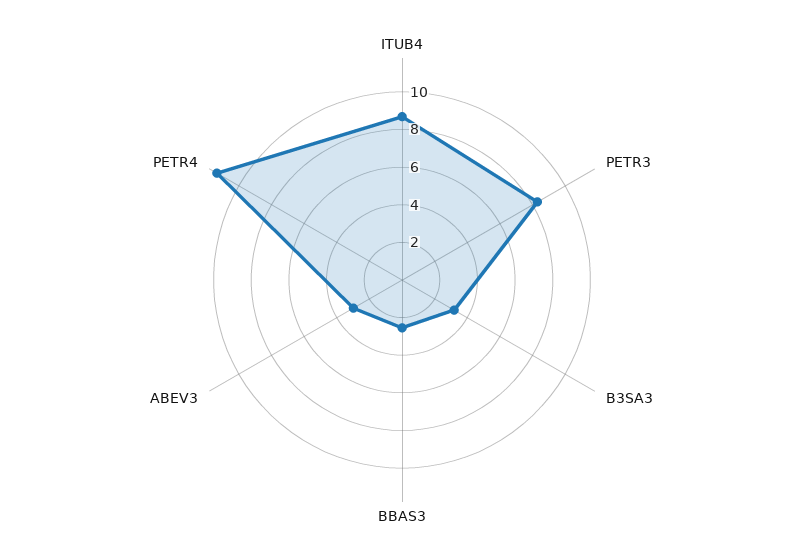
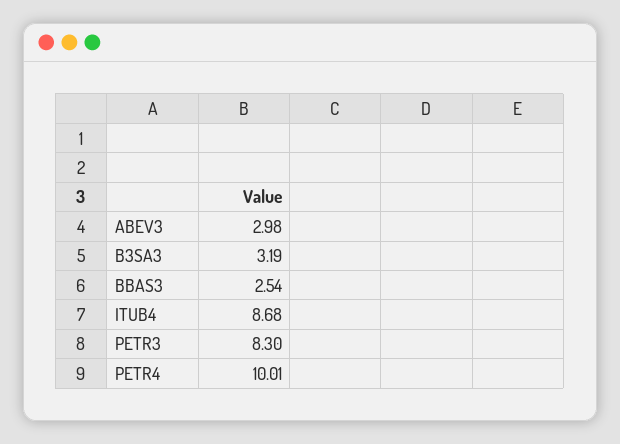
PETR4: 11.5 -> 10.01

